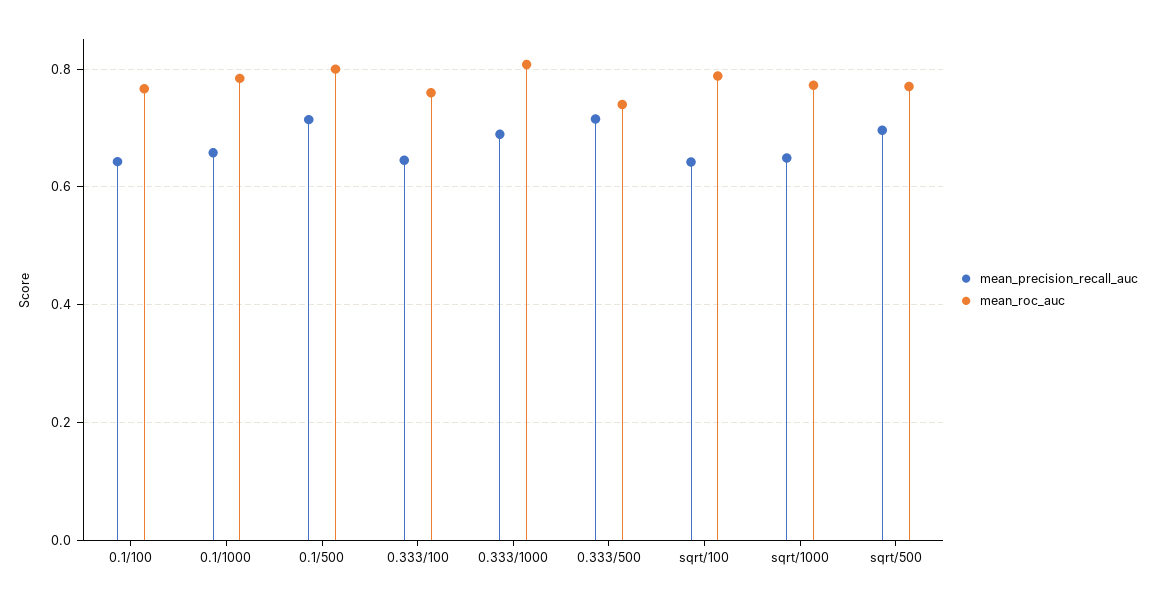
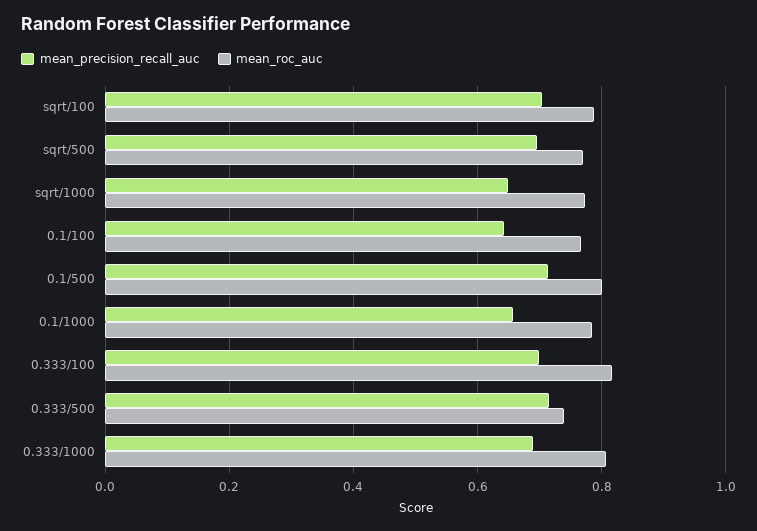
mean_precision_recall_auc, 0.333/100: 0.64 -> 0.7
mean_roc_auc, 0.333/100: 0.76 -> 0.82
mean_precision_recall_auc, sqrt/100: 0.64 -> 0.7

